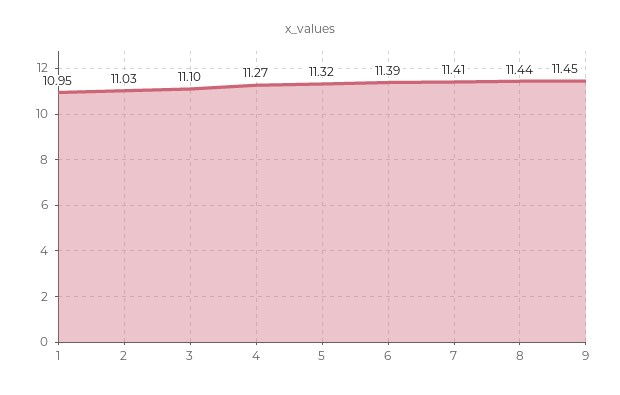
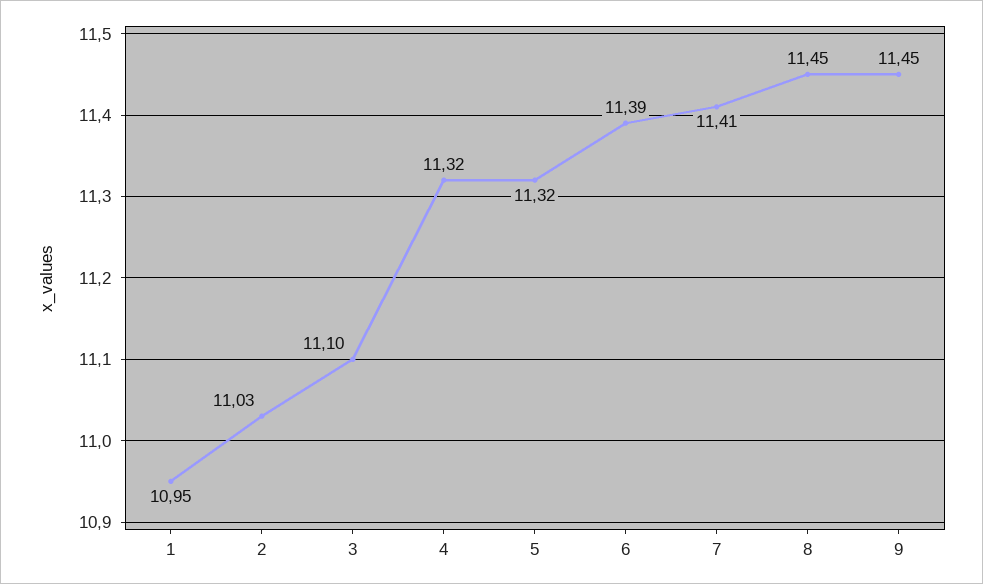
4: 11.27 -> 11.32
8: 11.44 -> 11.45

